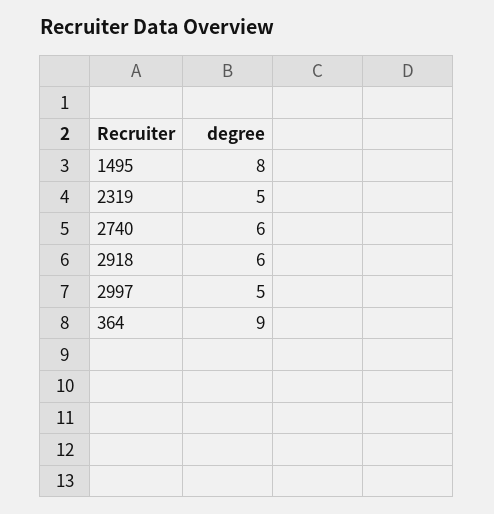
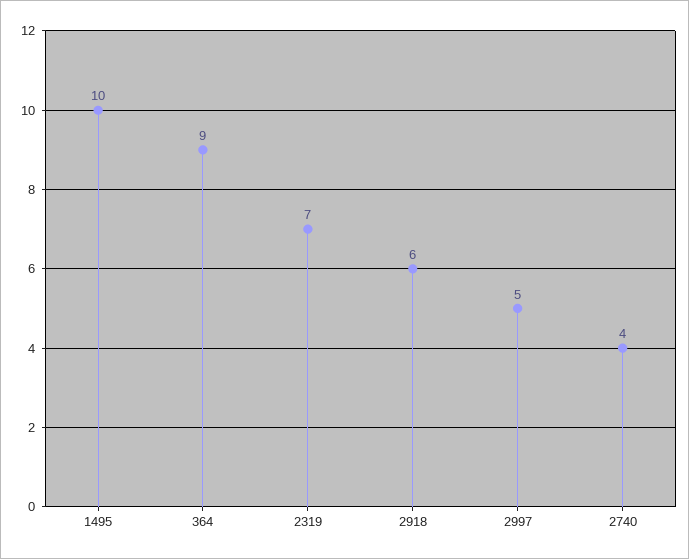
1495: 8 -> 10
2319: 5 -> 7
2740: 6 -> 4

